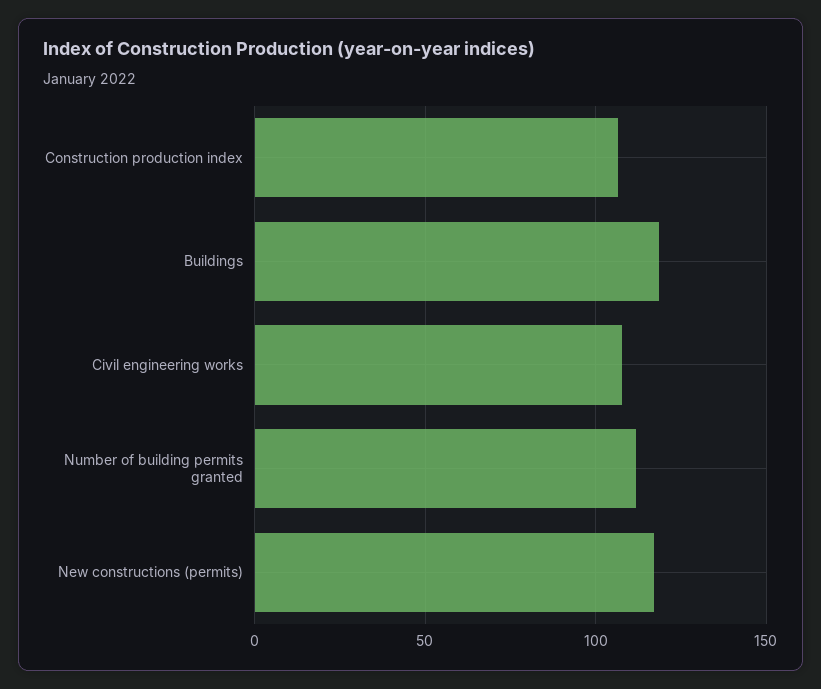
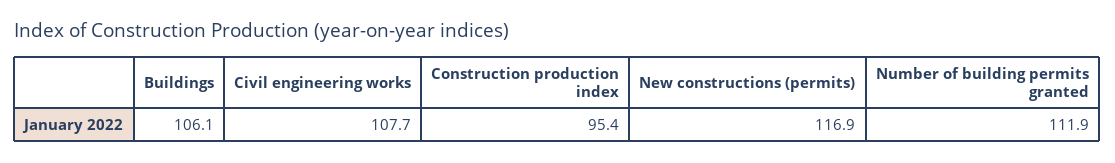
Construction production index: 105 -> 95.4
Buildings: 120 -> 106.1

